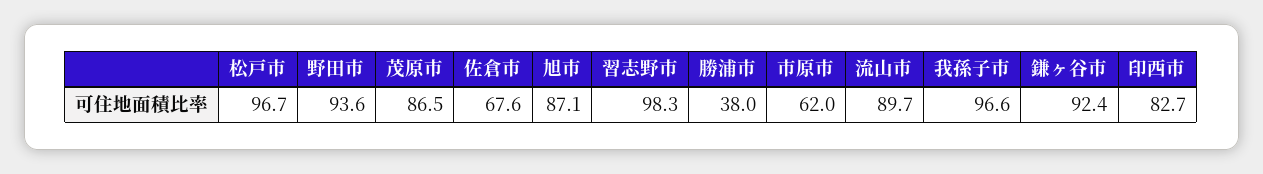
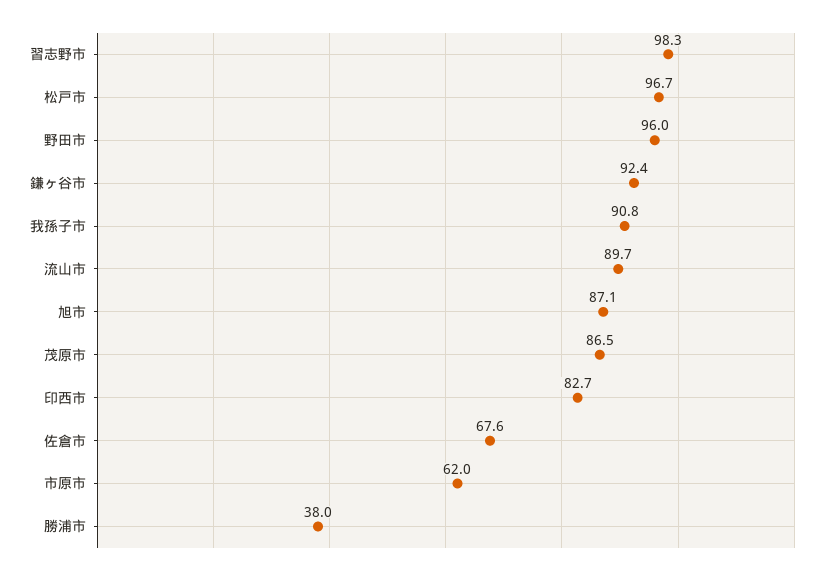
野田市: 93.6 -> 96
我孫子市: 96.6 -> 90.8

